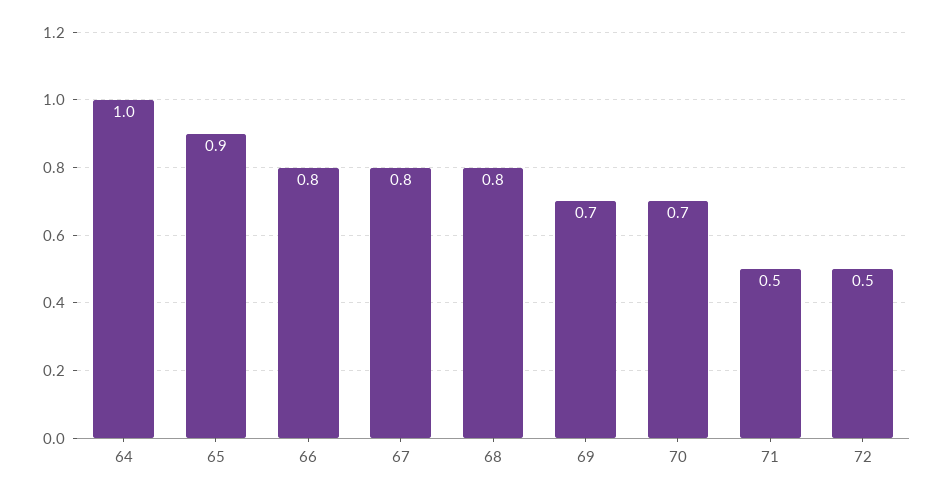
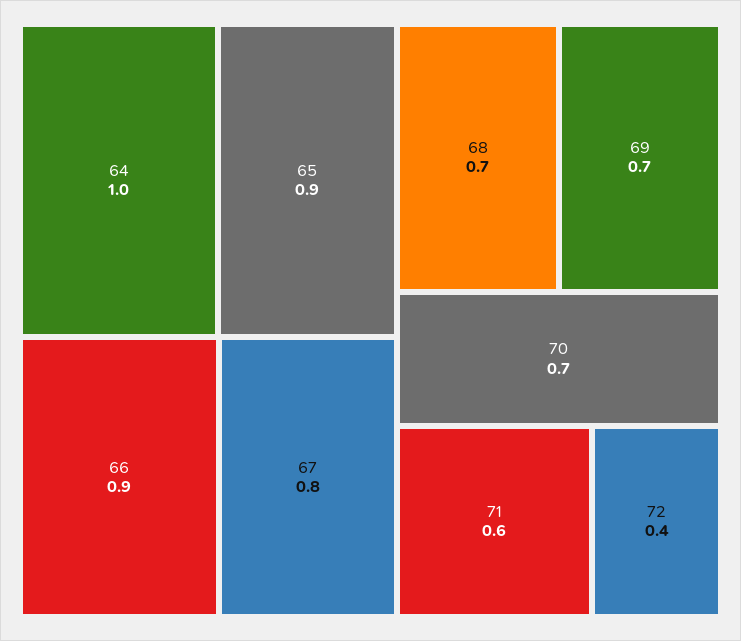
66: 0.8 -> 0.9
68: 0.8 -> 0.7
71: 0.5 -> 0.6
72: 0.5 -> 0.4

